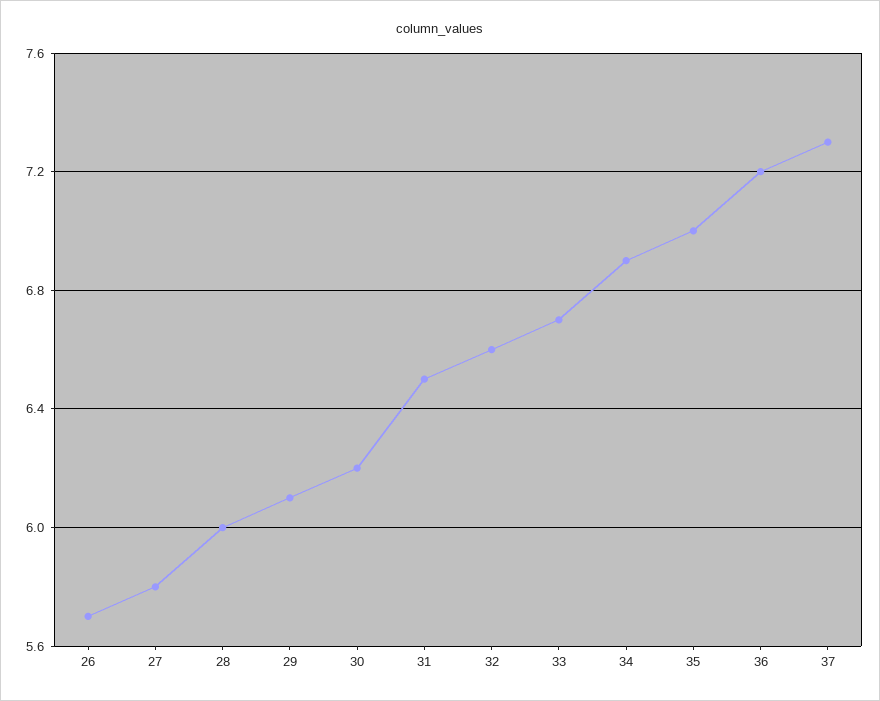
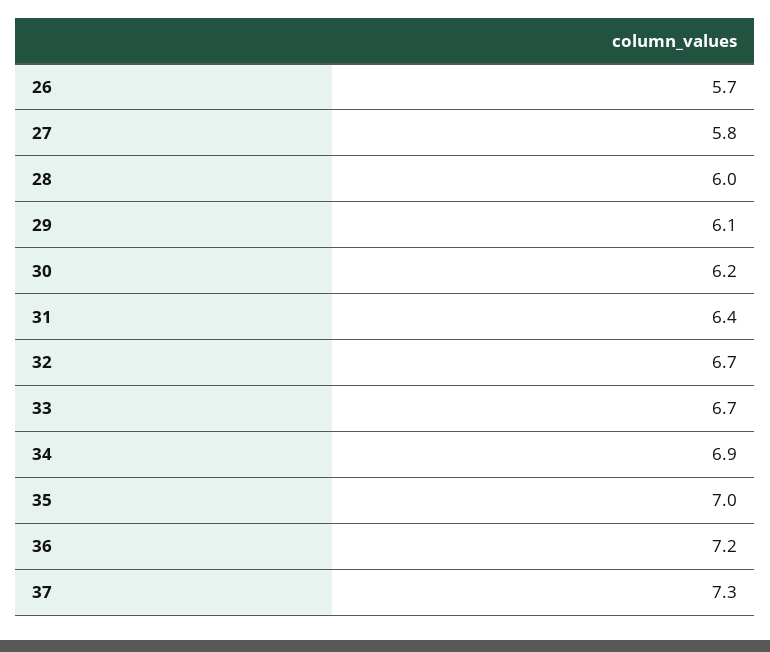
31: 6.5 -> 6.4
32: 6.6 -> 6.7

